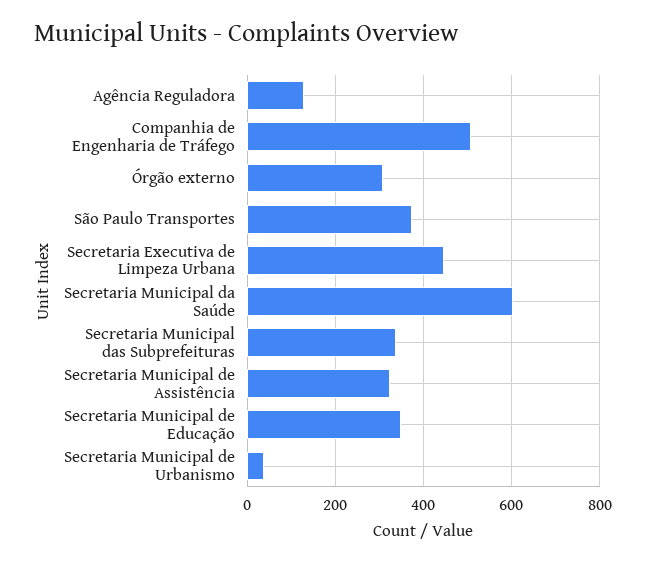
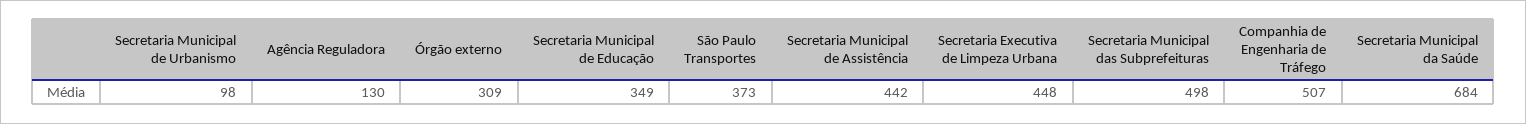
Secretaria Municipal da Saúde: 600 -> 684
Secretaria Municipal das Subprefeituras: 340 -> 498
Secretaria Municipal de Assistência: 320 -> 442
Secretaria Municipal de Urbanismo: 40 -> 98

